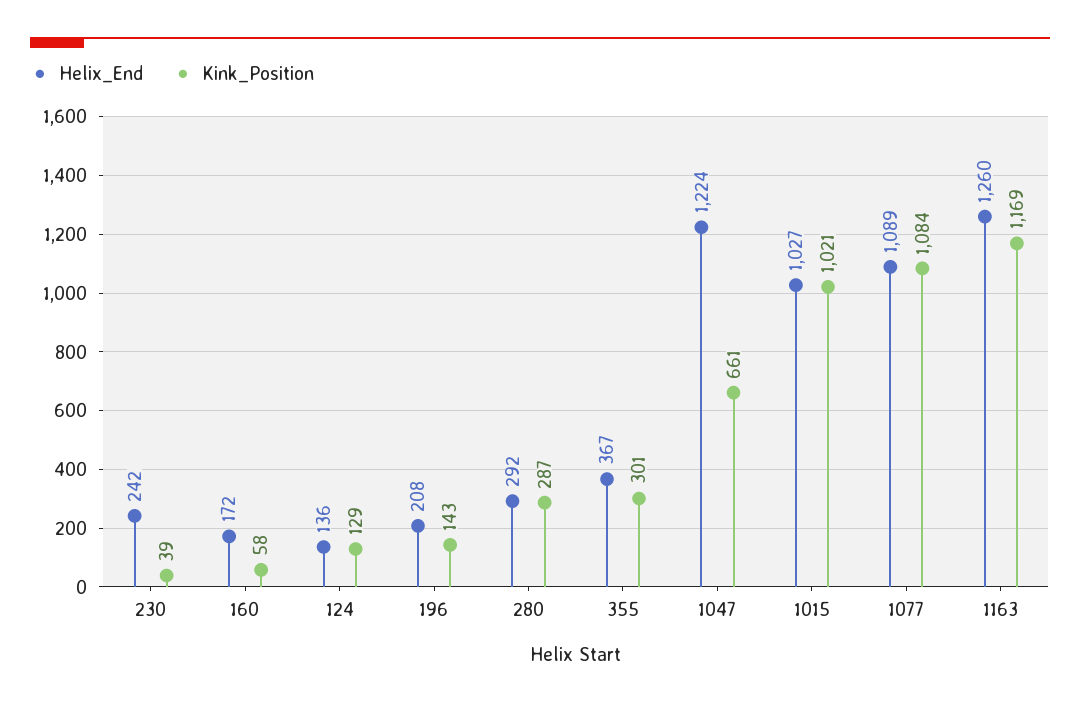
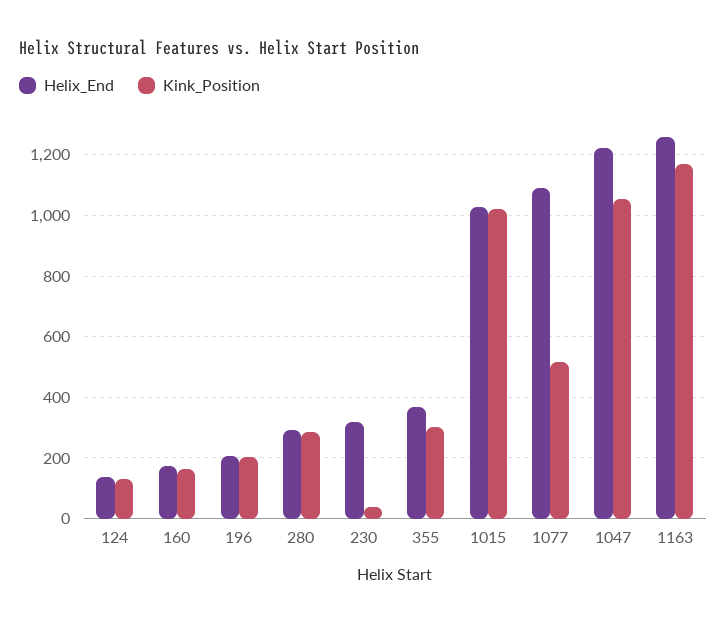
Helix_End, 230: 242 -> 320
Kink_Position, 160: 58 -> 160
Kink_Position, 196: 143 -> 200
Kink_Position, 1047: 661 -> 1060
Kink_Position, 1077: 1084 -> 520

